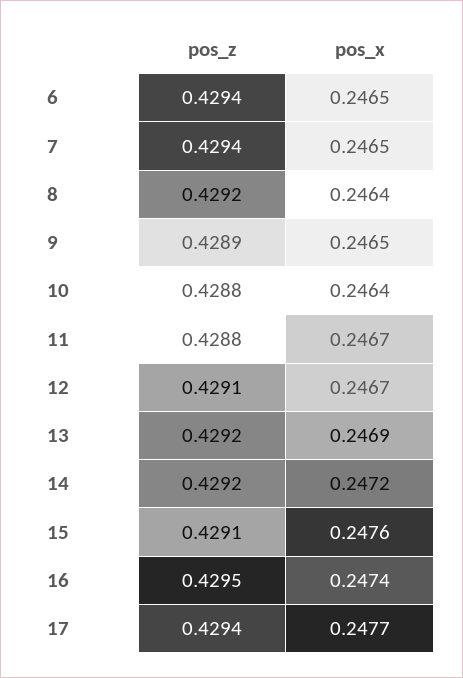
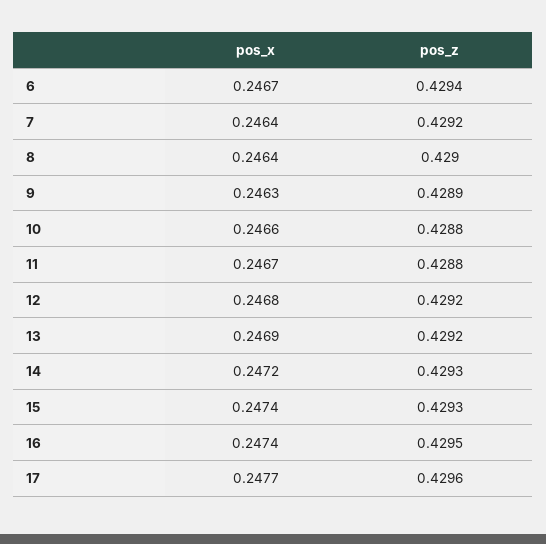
pos_x, 6: 0.2465 -> 0.2467
pos_z, 7: 0.4294 -> 0.4292
pos_x, 7: 0.2465 -> 0.2464
pos_z, 8: 0.4292 -> 0.429
pos_x, 9: 0.2465 -> 0.2463
pos_x, 10: 0.2464 -> 0.2466
pos_z, 12: 0.4291 -> 0.4292
pos_x, 12: 0.2467 -> 0.2468
pos_z, 14: 0.4292 -> 0.4293
pos_z, 15: 0.4291 -> 0.4293
pos_x, 15: 0.2476 -> 0.2474
pos_z, 17: 0.4294 -> 0.4296

